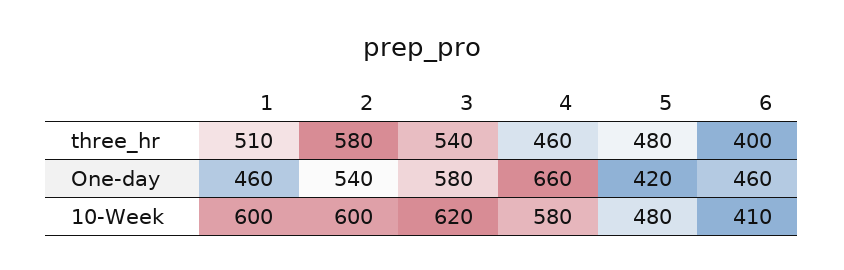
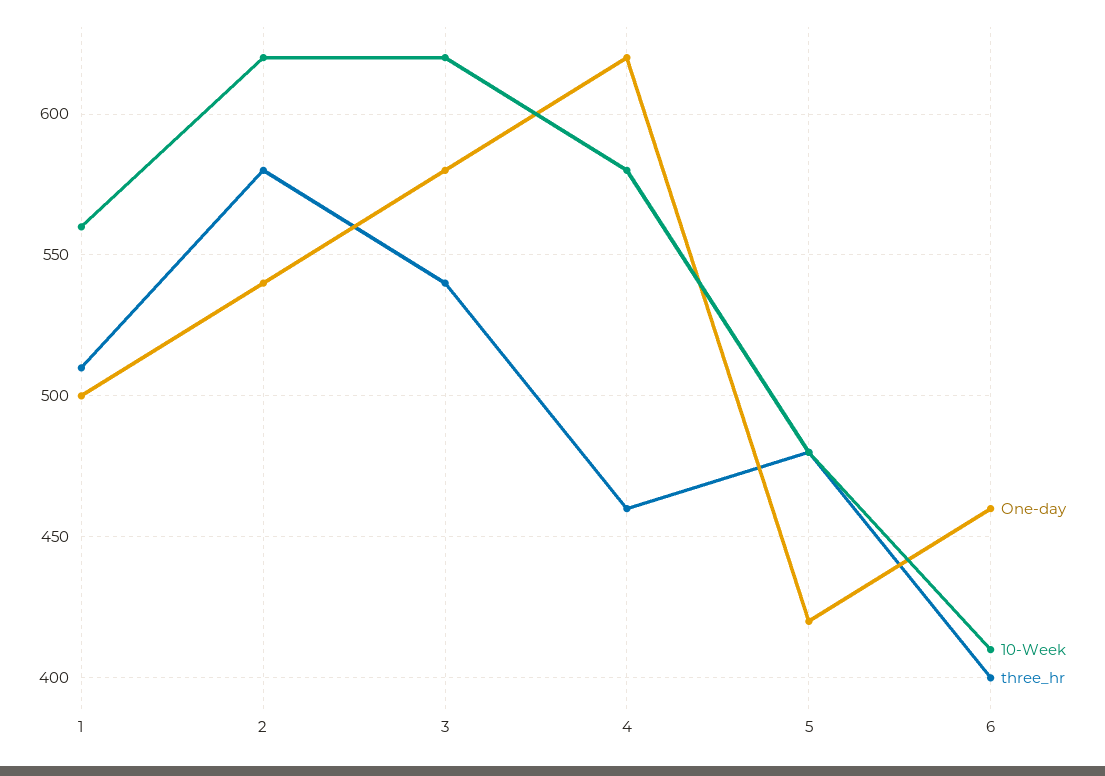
One-day, 1: 460 -> 500
One-day, 4: 660 -> 620
10-Week, 1: 600 -> 560
10-Week, 2: 600 -> 620

